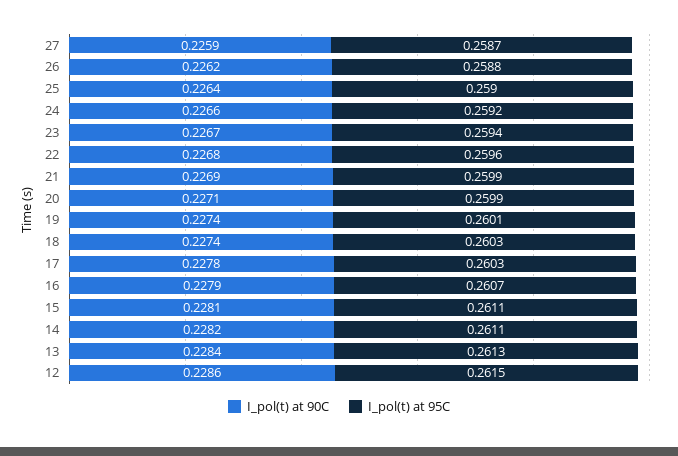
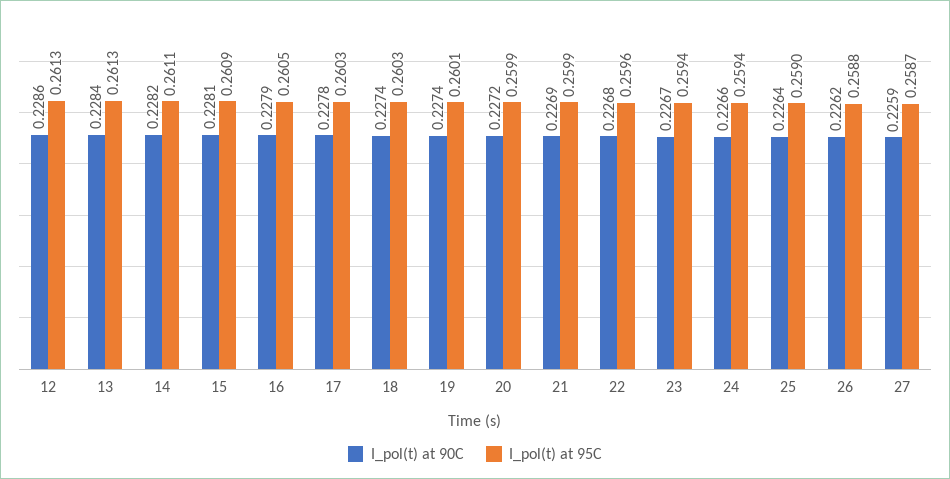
I_pol(t) at 95C, 24: 0.2592 -> 0.2594
I_pol(t) at 90C, 20: 0.2271 -> 0.2272
I_pol(t) at 95C, 16: 0.2607 -> 0.2605
I_pol(t) at 95C, 15: 0.2611 -> 0.2609
I_pol(t) at 95C, 12: 0.2615 -> 0.2613

